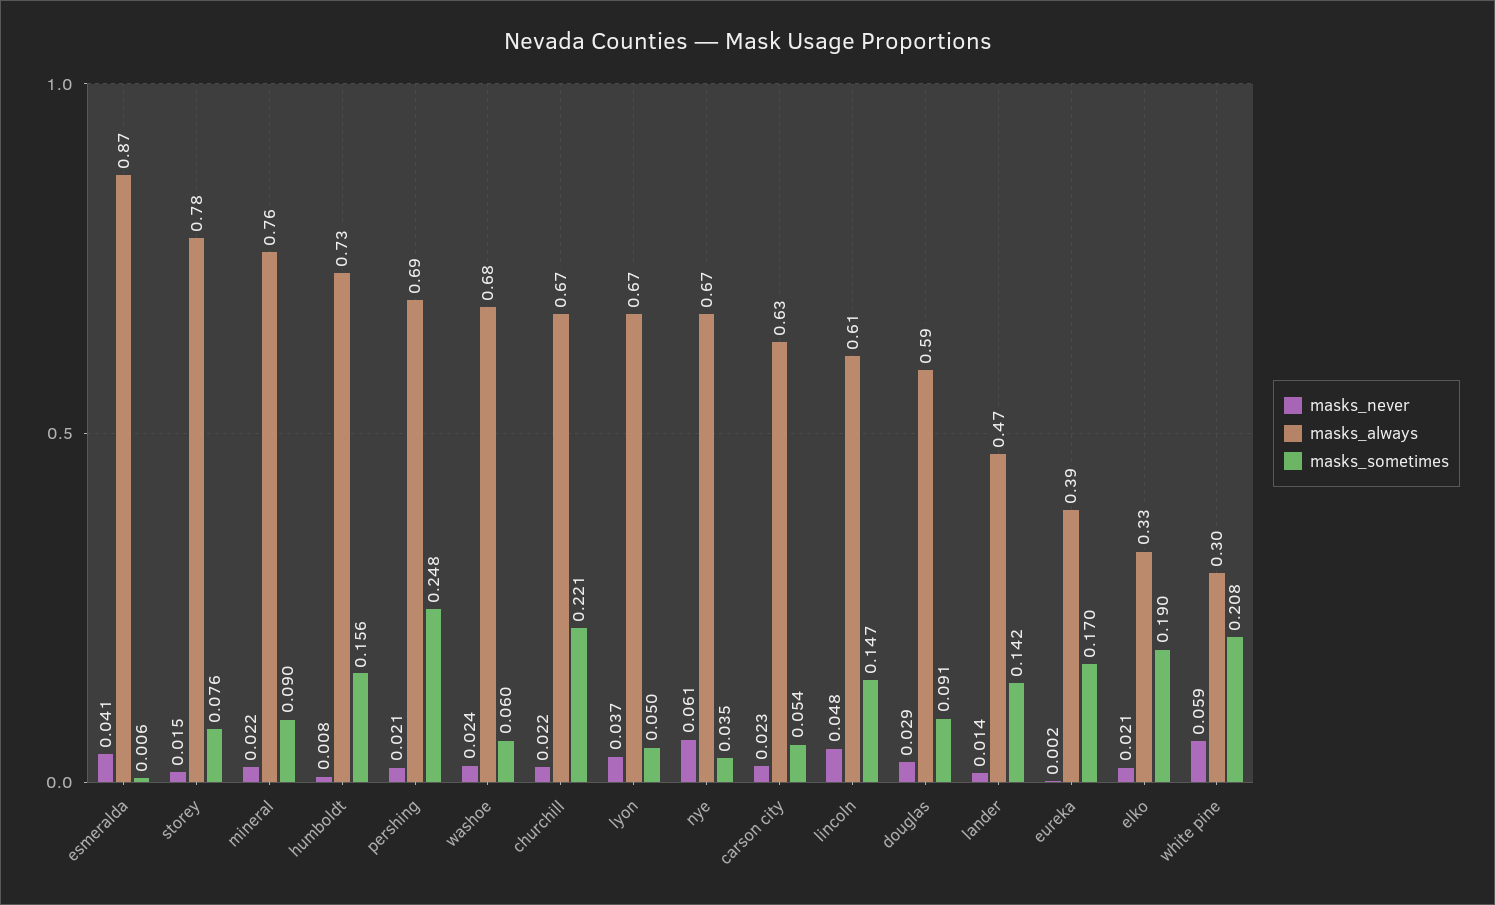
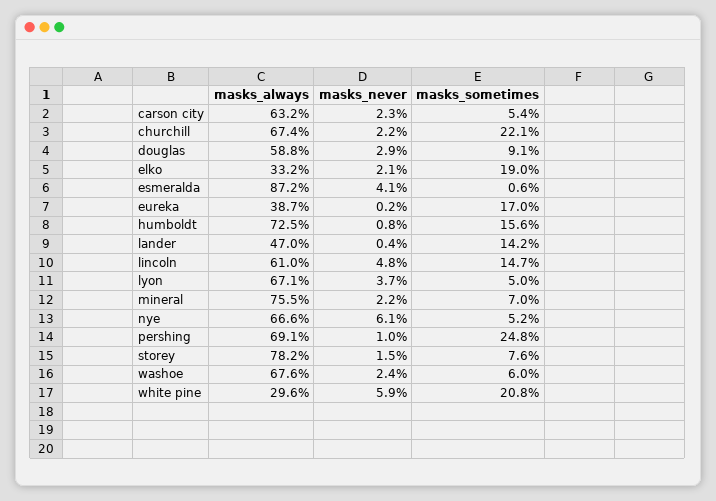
masks_sometimes, mineral: 0.09 -> 0.07
masks_never, pershing: 0.021 -> 0.01
masks_sometimes, nye: 0.035 -> 0.052
masks_never, lander: 0.014 -> 0.004

